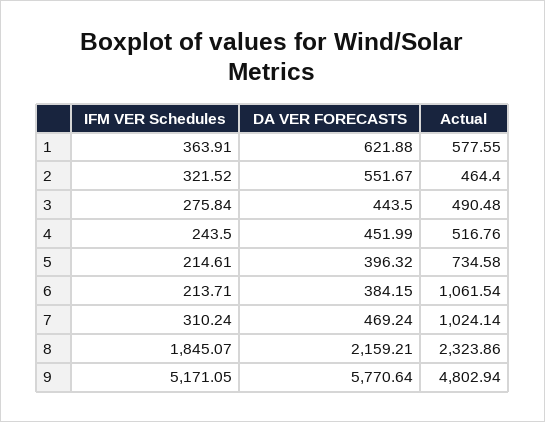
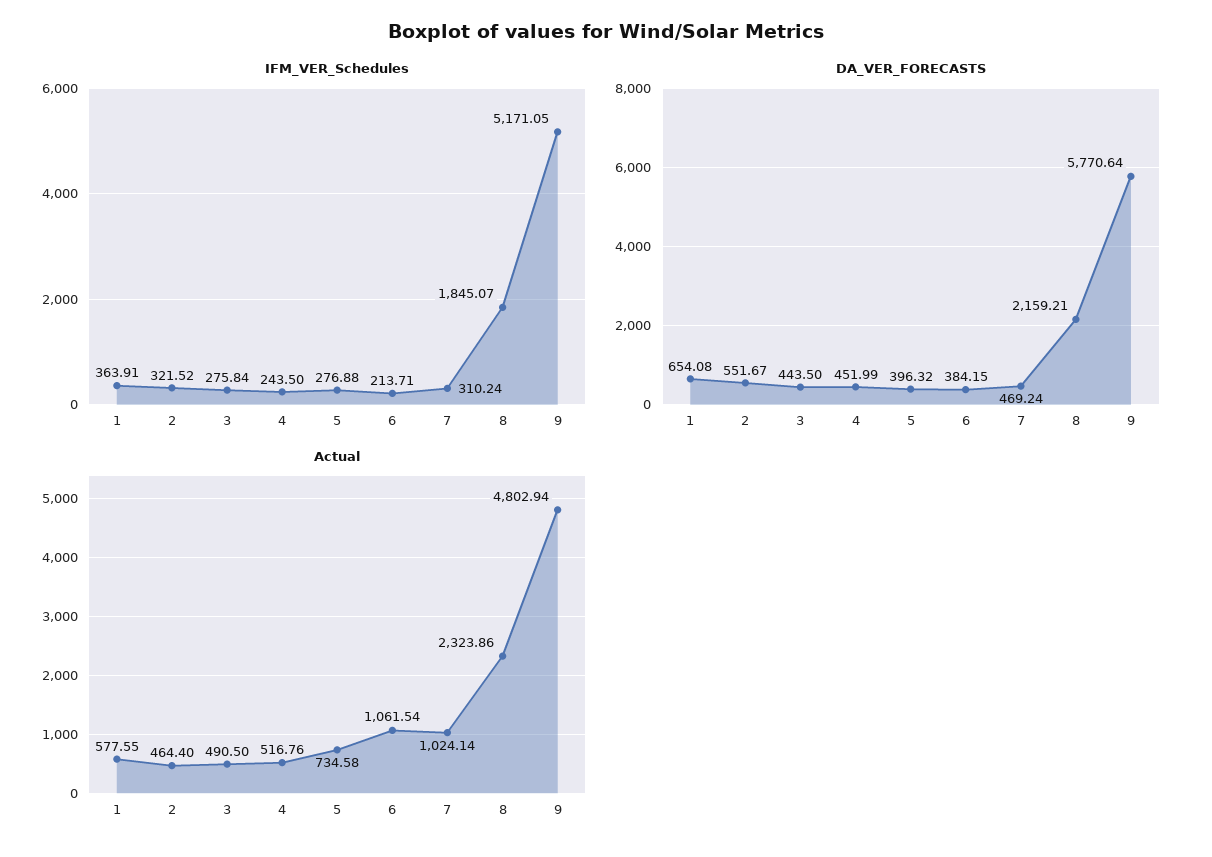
DA VER FORECASTS, 1: 621.88 -> 654.08
Actual, 3: 490.48 -> 490.5
IFM VER Schedules, 5: 214.61 -> 276.88

